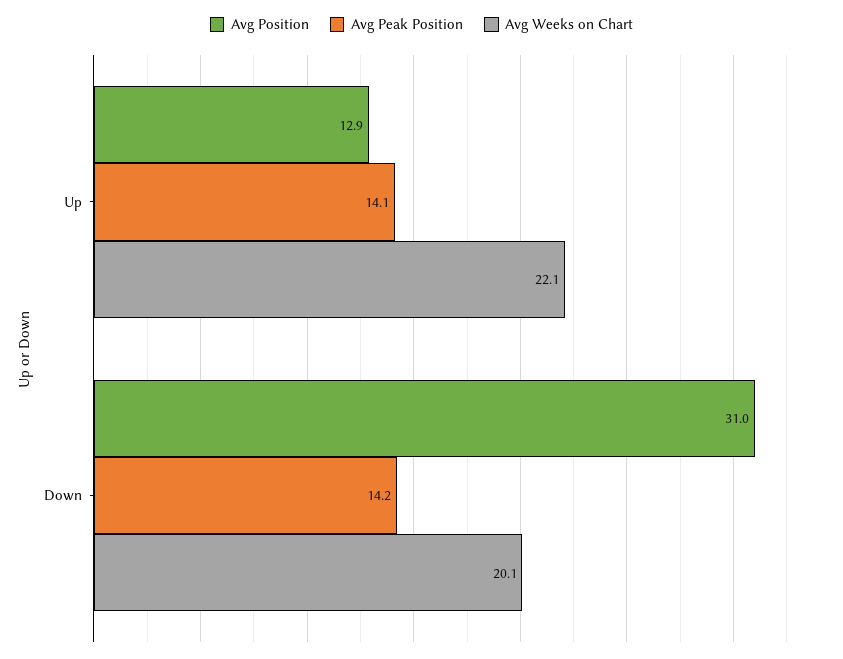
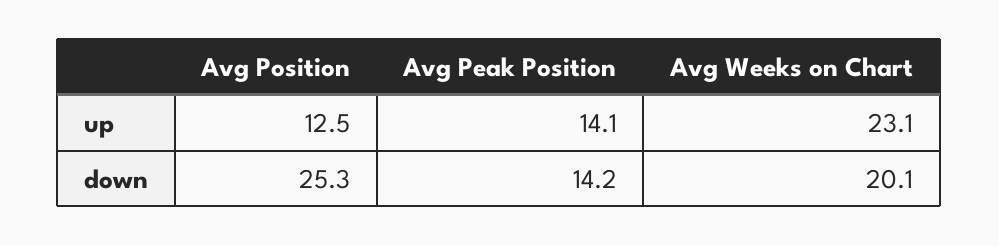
Avg Position, Up: 12.9 -> 12.5
Avg Weeks on Chart, Up: 22.1 -> 23.1
Avg Position, Down: 31 -> 25.3

